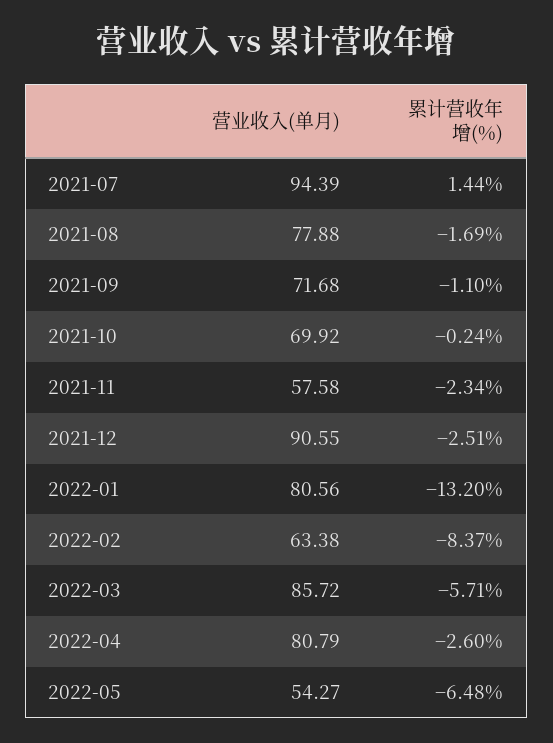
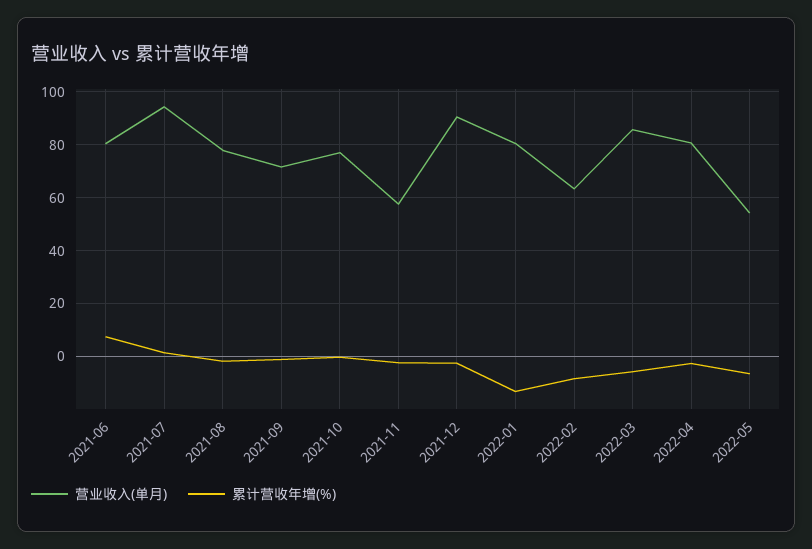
营业收入(单月), 2021-10: 69.92 -> 77.5
营业收入(单月), 2021-06: none -> 80
累计营收年增(%), 2021-06: none -> 7.5

